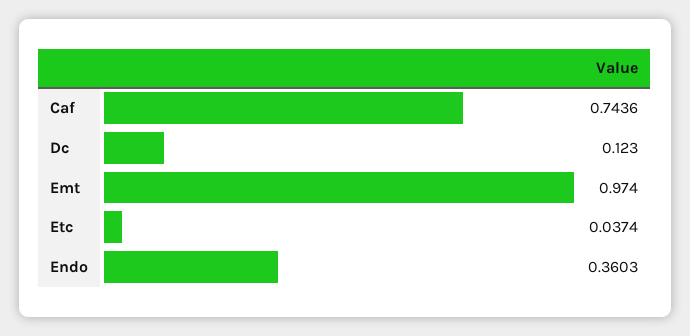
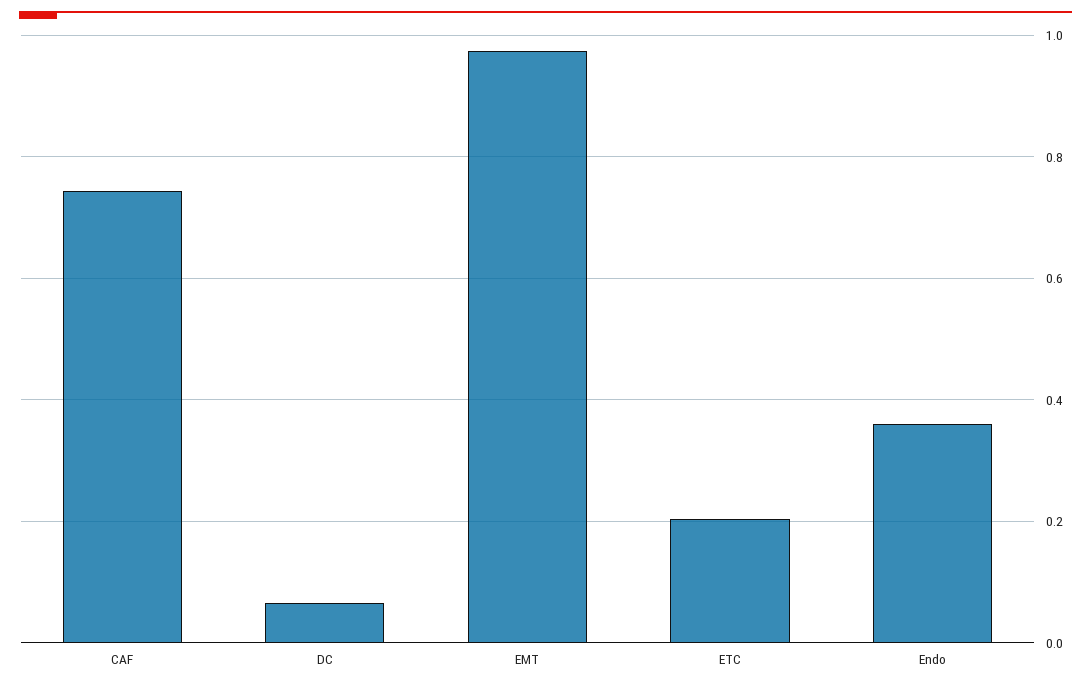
Dc: 0.123 -> 0.06
Etc: 0.0374 -> 0.2

